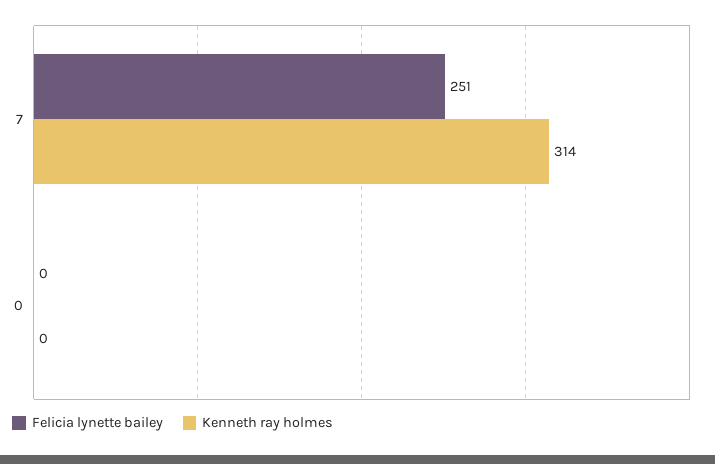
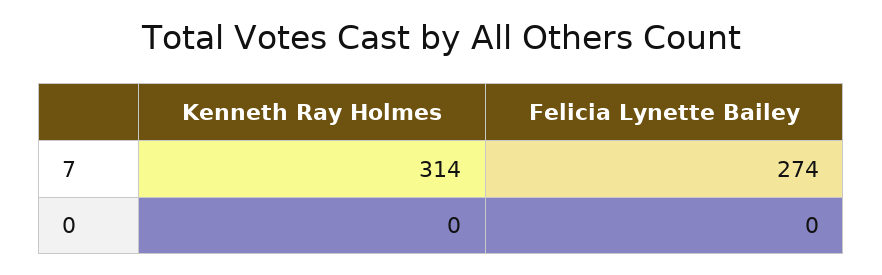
Felicia lynette bailey, 7: 251 -> 274

